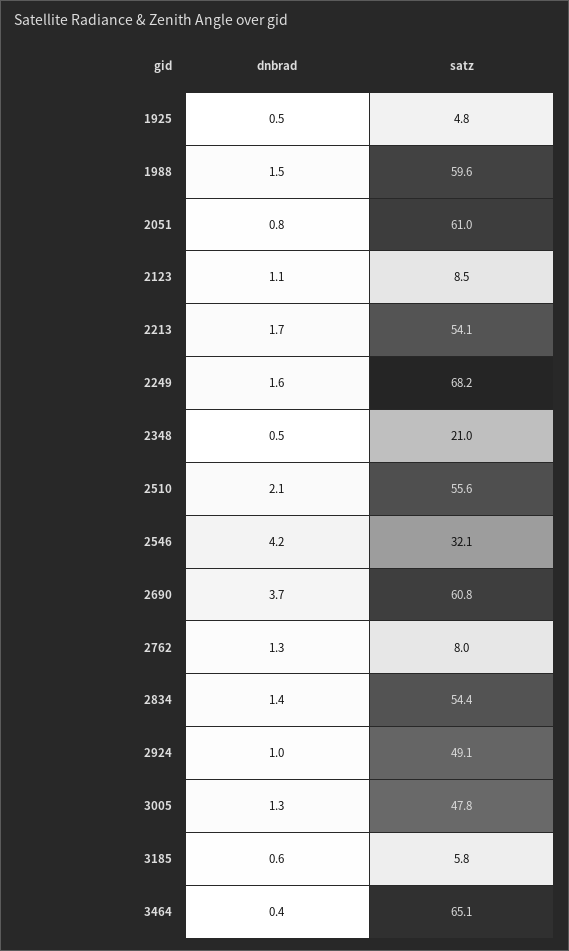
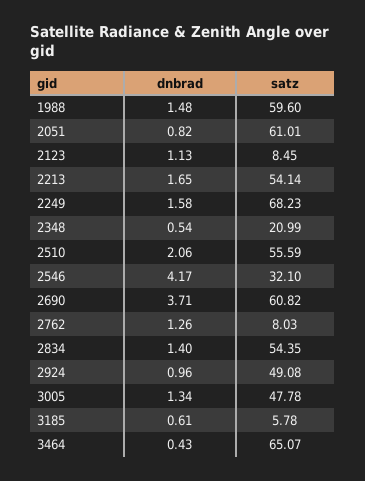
dnbrad, 1925: 0.5 -> none
satz, 1925: 4.8 -> none

